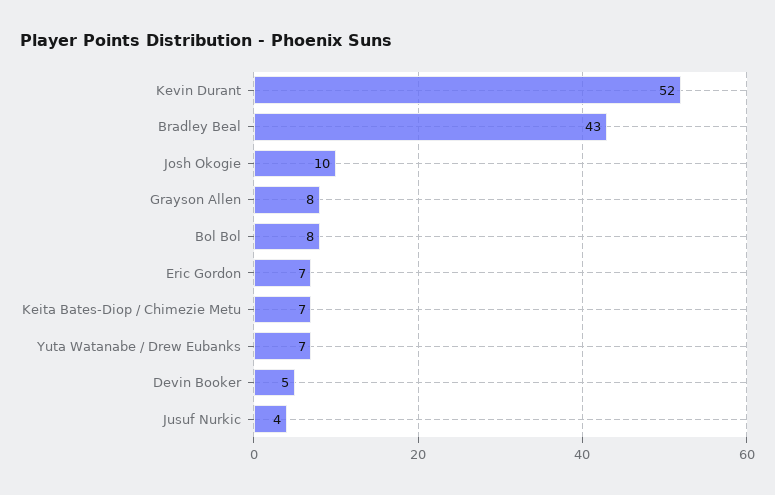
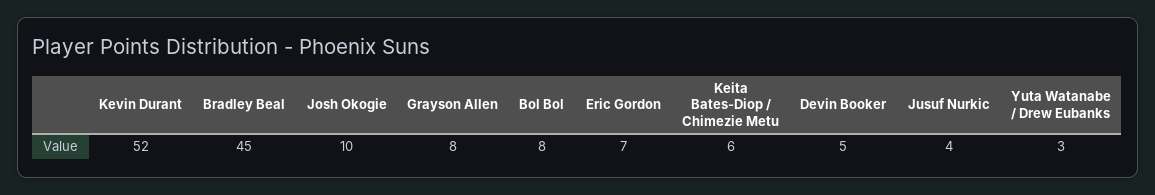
Bradley Beal: 43 -> 45
Keita Bates-Diop / Chimezie Metu: 7 -> 6
Yuta Watanabe / Drew Eubanks: 7 -> 3

